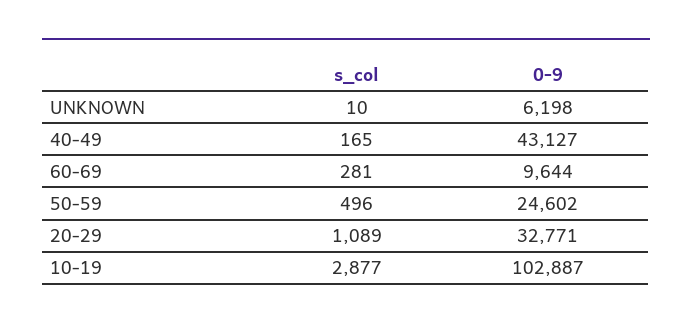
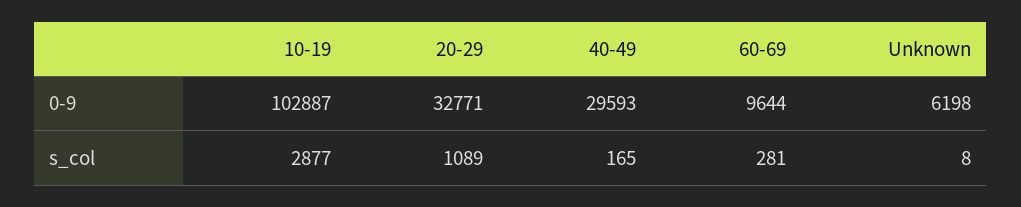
s_col, UNKNOWN: 10 -> 8
0-9, 40-49: 43127 -> 29593
s_col, 50-59: 496 -> none
0-9, 50-59: 24602 -> none

